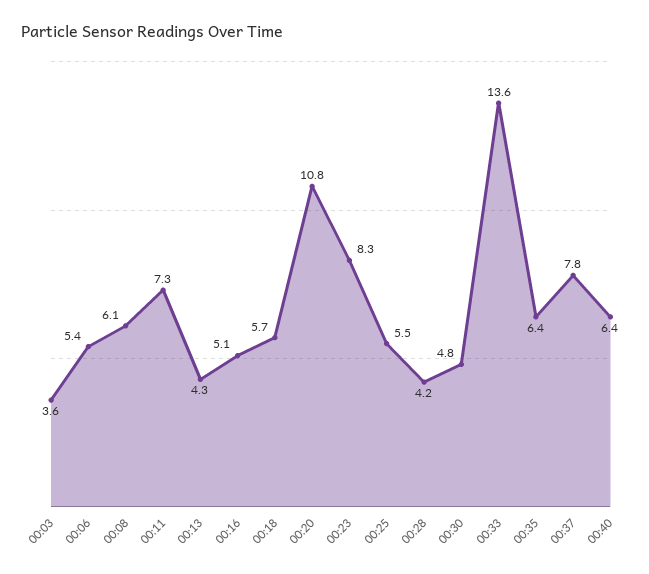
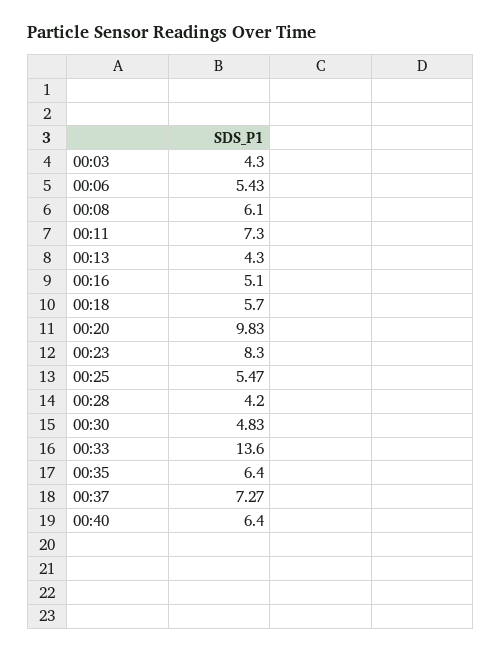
00:03: 3.6 -> 4.3
00:20: 10.8 -> 9.83
00:37: 7.8 -> 7.27

